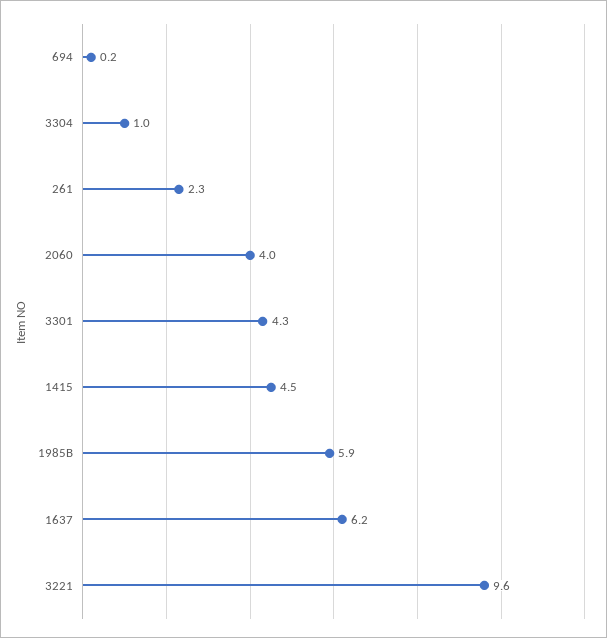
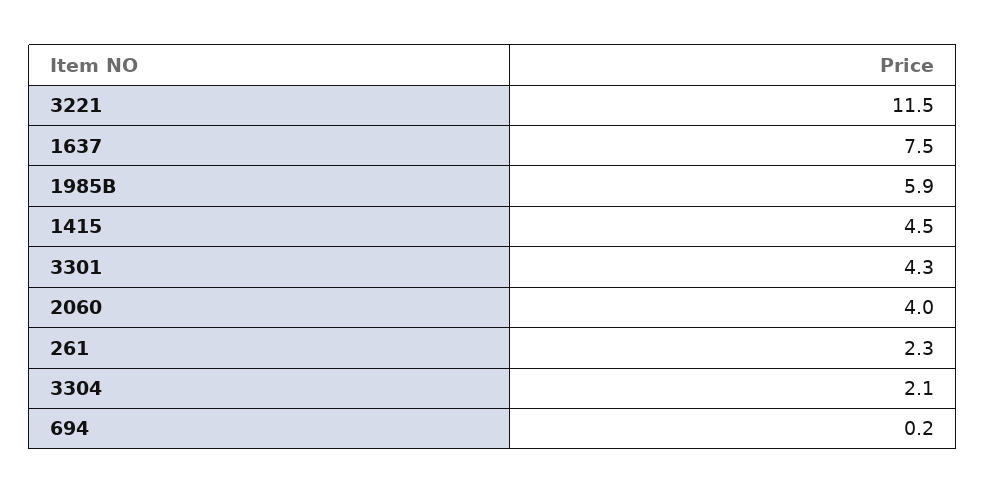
3304: 1 -> 2.1
1637: 6.2 -> 7.5
3221: 9.6 -> 11.5

